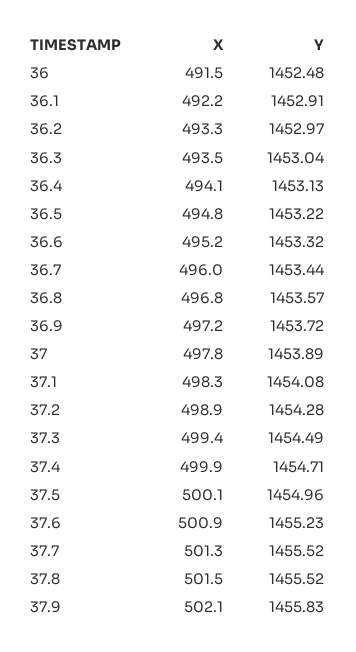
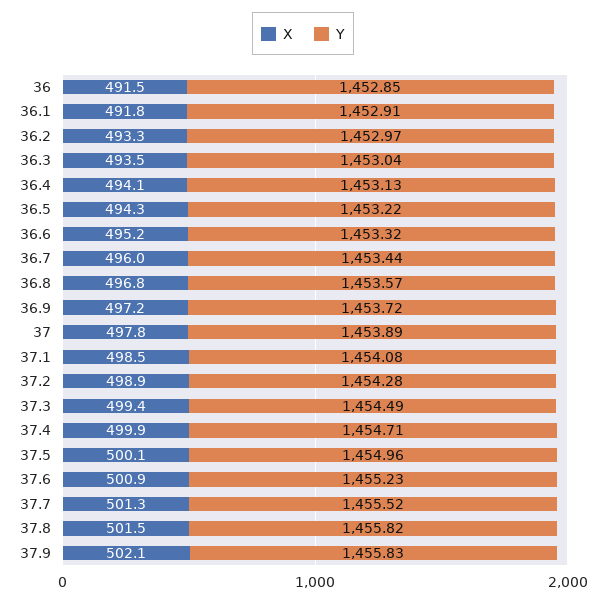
Y, 36: 1452.48 -> 1452.85
X, 36.1: 492.2 -> 491.8
X, 36.5: 494.8 -> 494.3
X, 37.1: 498.3 -> 498.5
Y, 37.8: 1455.52 -> 1455.82

